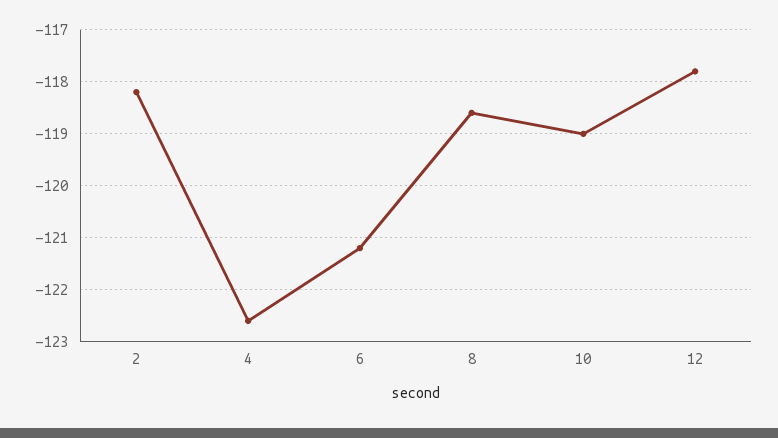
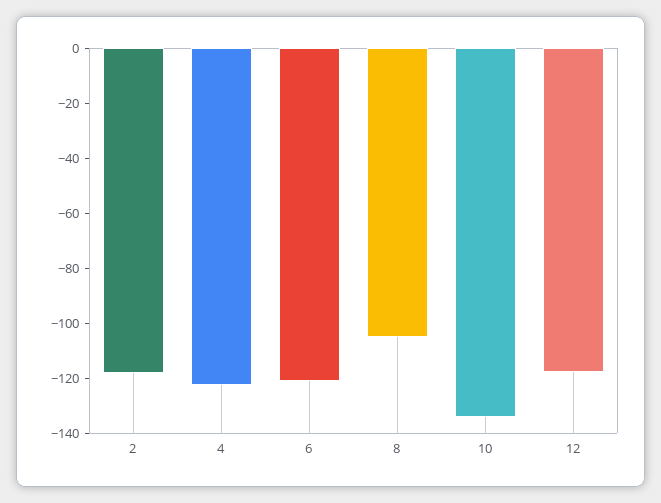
8: -118.5 -> -105
10: -119 -> -135

